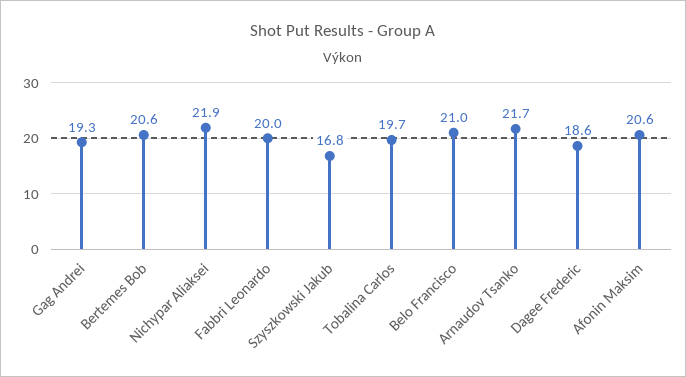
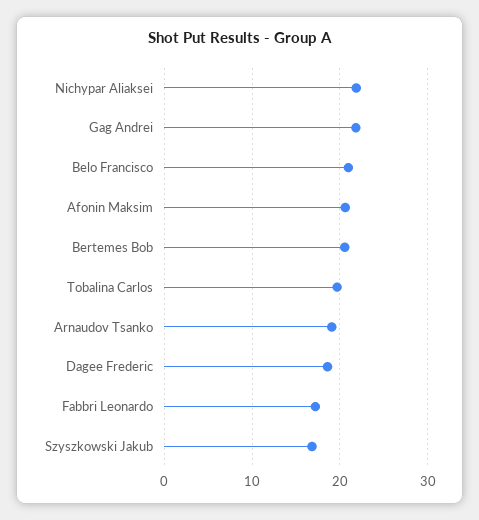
Gag Andrei: 19.3 -> 22
Fabbri Leonardo: 20 -> 17
Arnaudov Tsanko: 21.7 -> 19

